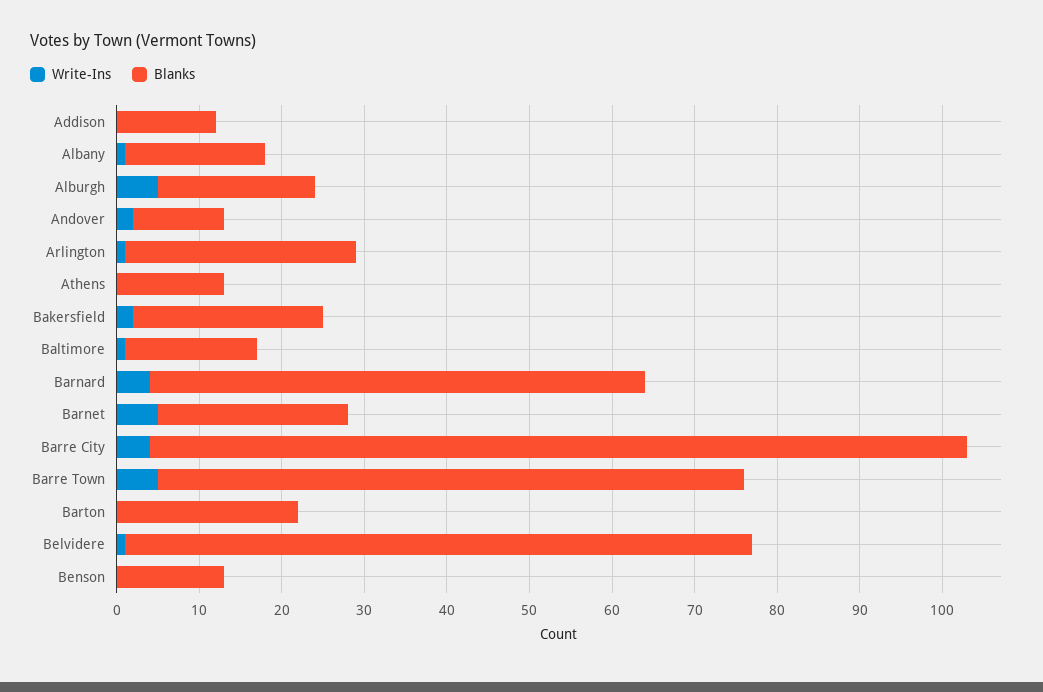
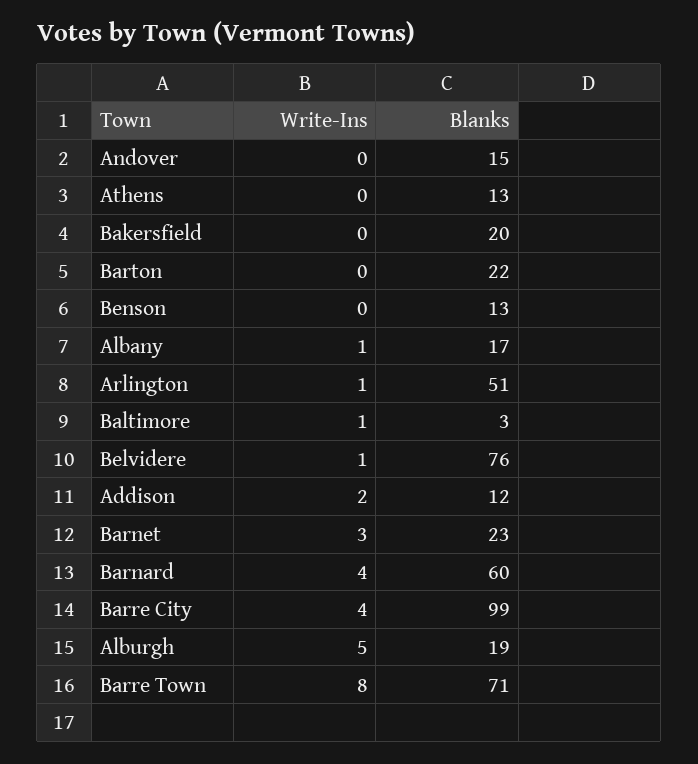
Write-Ins, Addison: 0 -> 2
Write-Ins, Andover: 2 -> 0
Blanks, Andover: 11 -> 15
Blanks, Arlington: 28 -> 51
Write-Ins, Bakersfield: 2 -> 0
Blanks, Bakersfield: 23 -> 20
Blanks, Baltimore: 16 -> 3
Write-Ins, Barnet: 5 -> 3
Write-Ins, Barre Town: 5 -> 8

